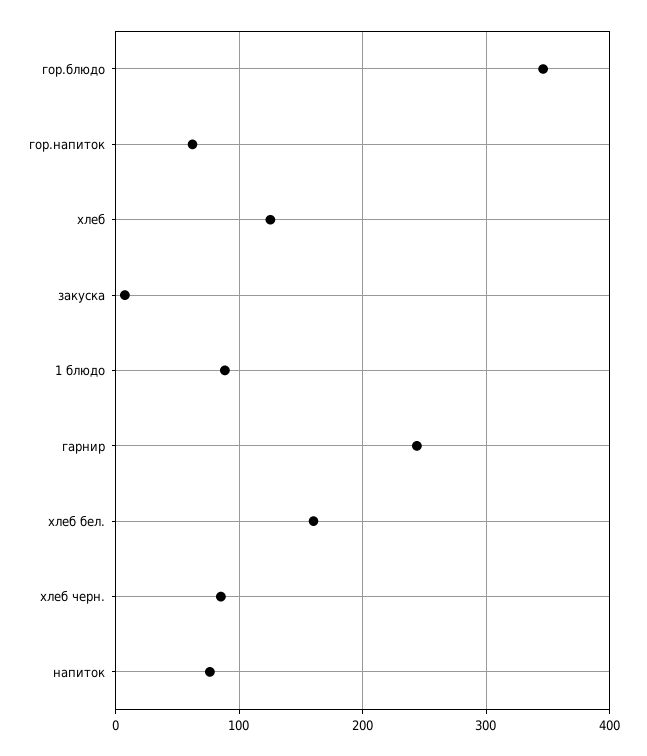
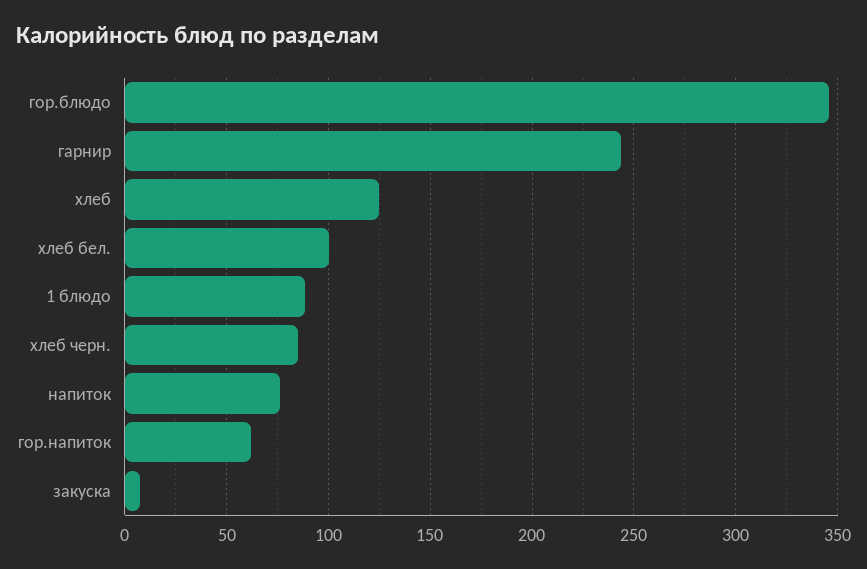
хлеб бел.: 160 -> 100

